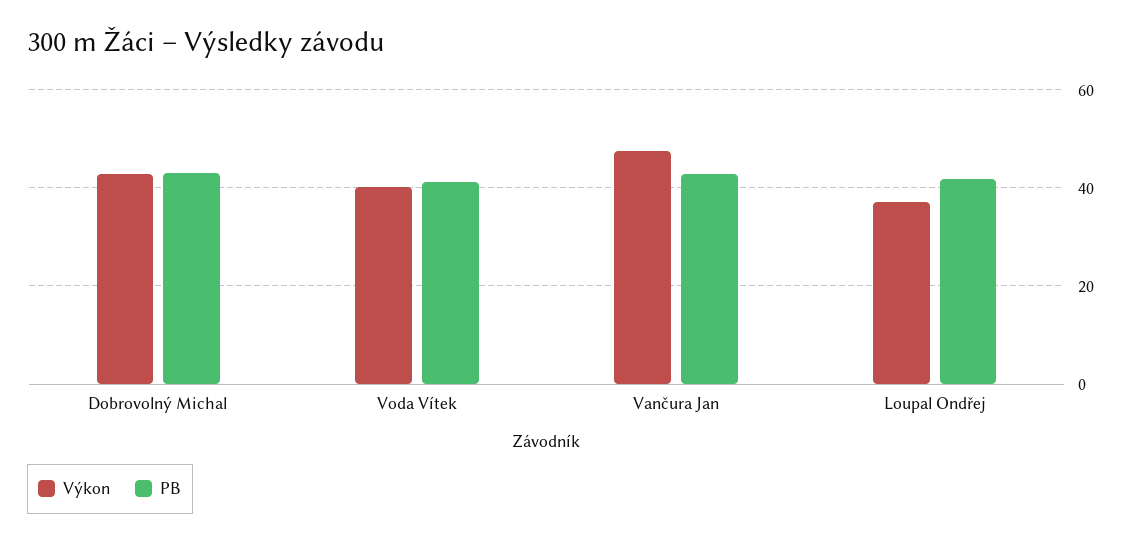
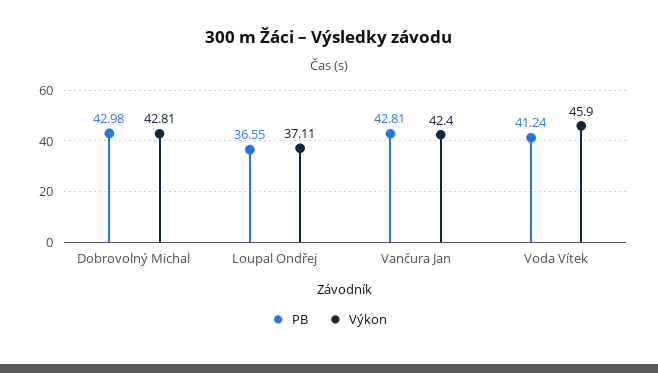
Výkon, Voda Vítek: 40 -> 45.9
Výkon, Vančura Jan: 48 -> 42.4
PB, Loupal Ondřej: 42 -> 36.55

